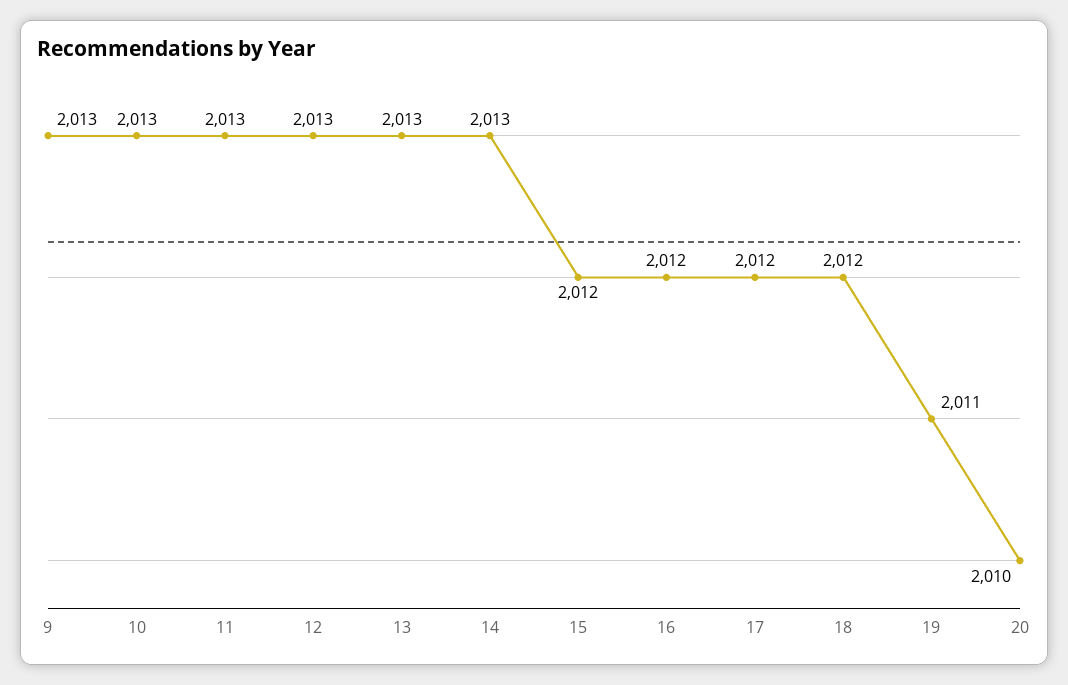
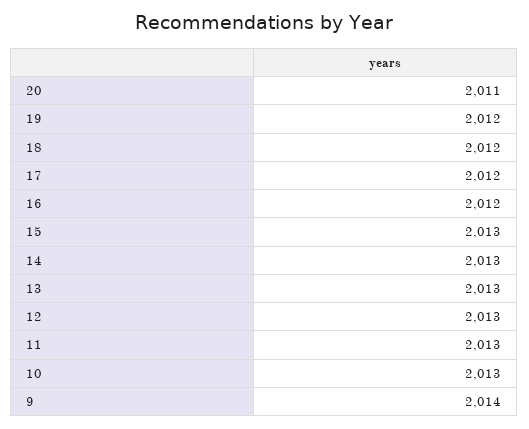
9: 2013 -> 2014
15: 2012 -> 2013
19: 2011 -> 2012
20: 2010 -> 2011

